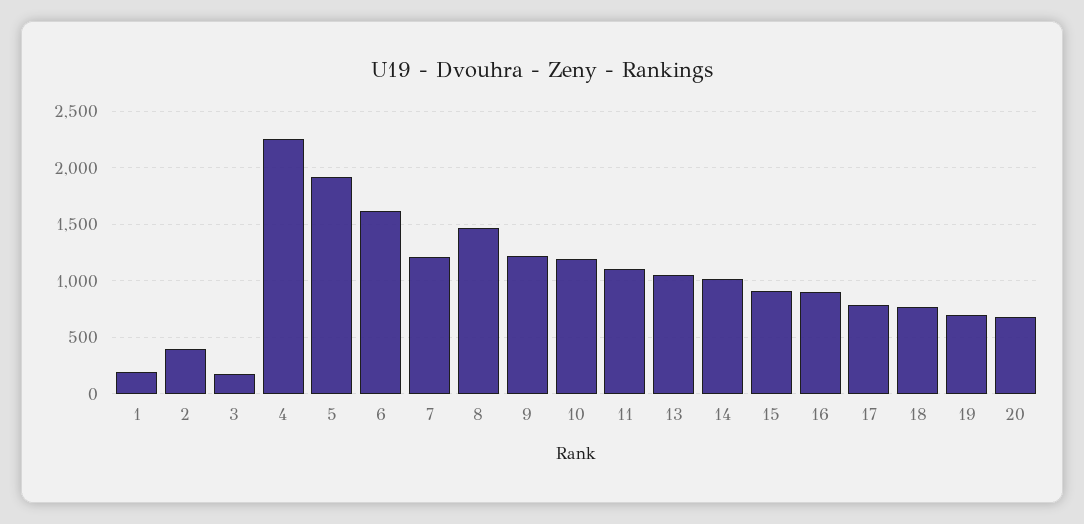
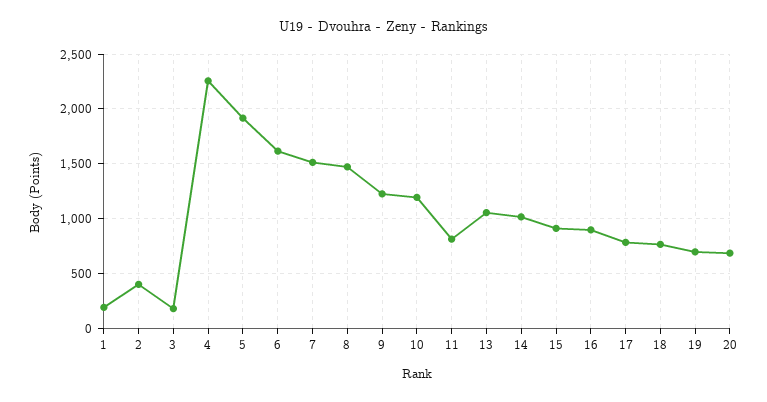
7: 1200 -> 1500
11: 1100 -> 800

